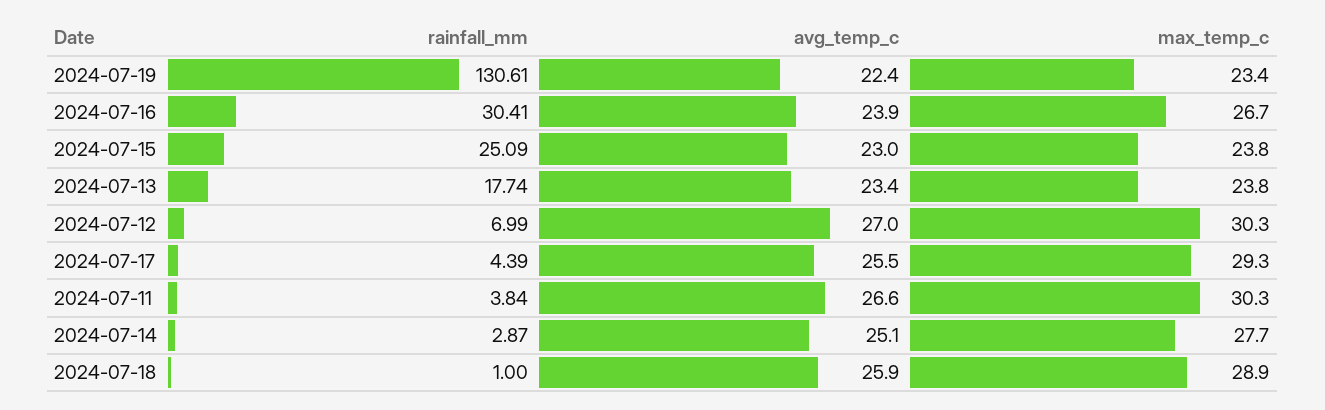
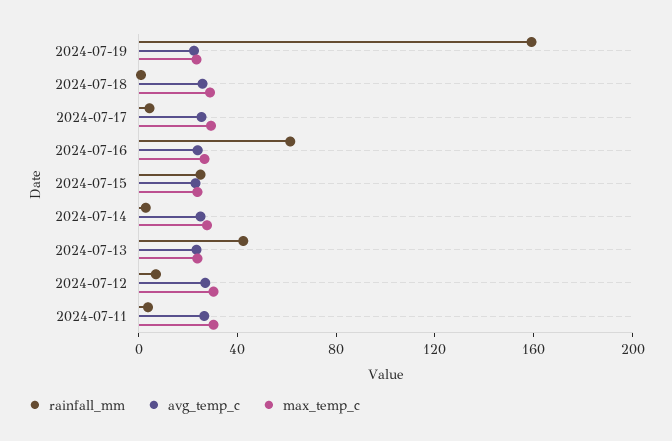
rainfall_mm, 2024-07-19: 130.61 -> 160
rainfall_mm, 2024-07-16: 30.41 -> 60
rainfall_mm, 2024-07-13: 17.74 -> 40

